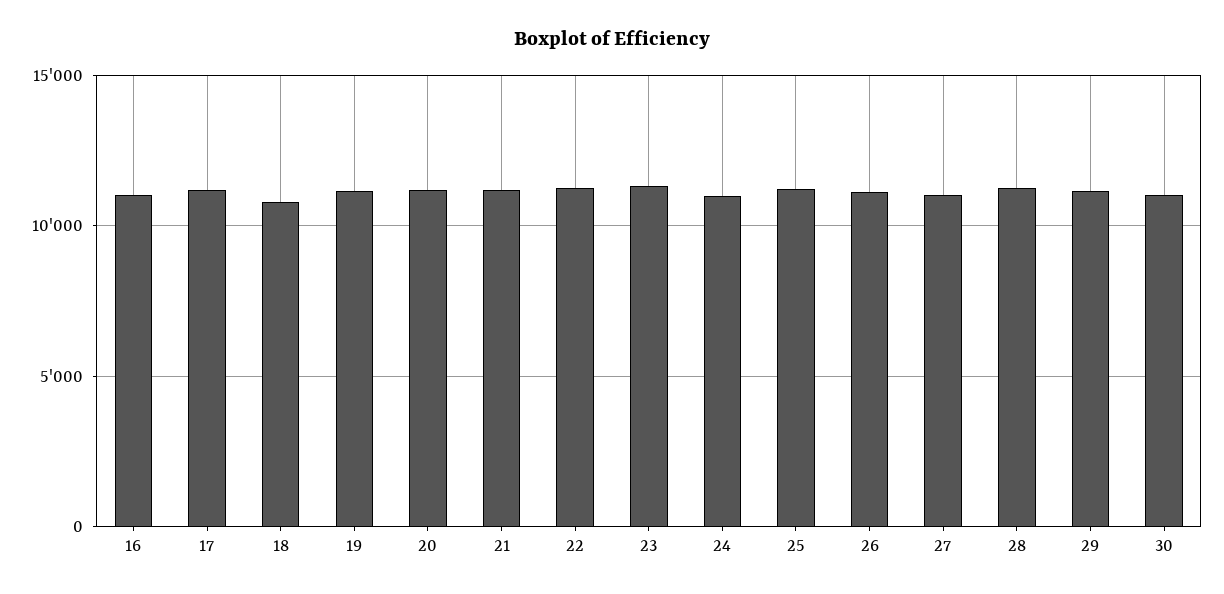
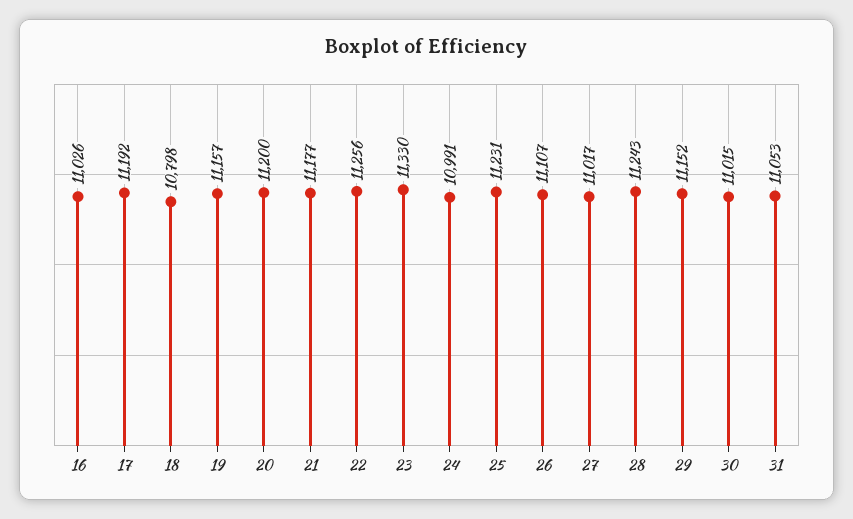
31: none -> 11053

